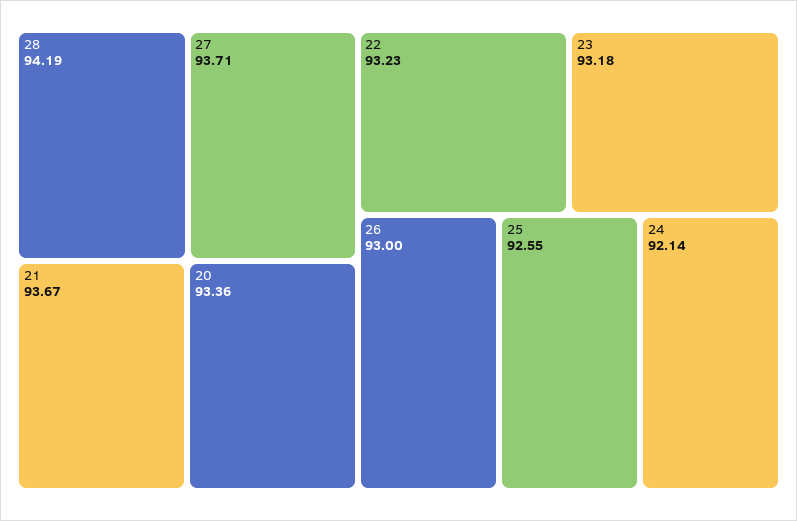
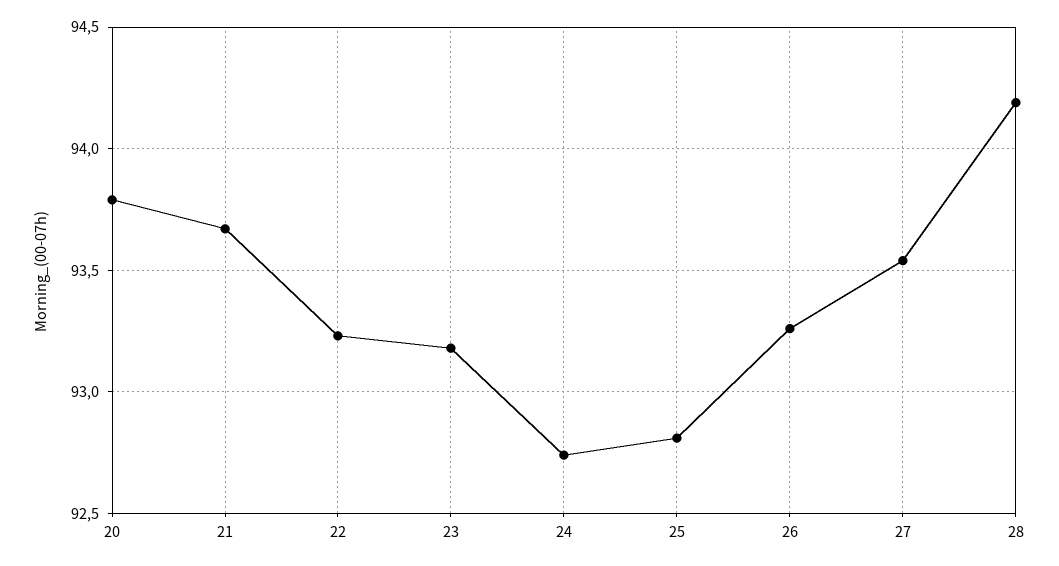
27: 93.71 -> 93.55
20: 93.36 -> 93.8
26: 93 -> 93.25
25: 92.55 -> 92.8
24: 92.14 -> 92.75

